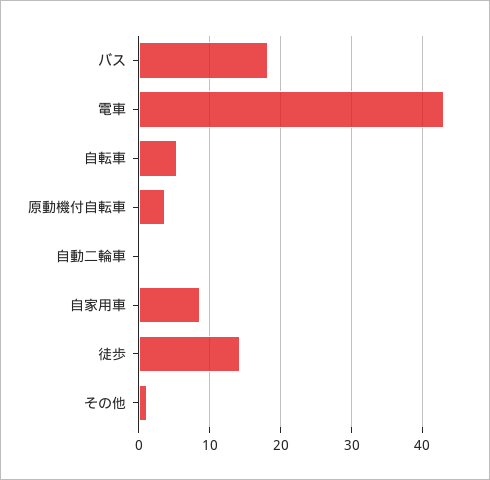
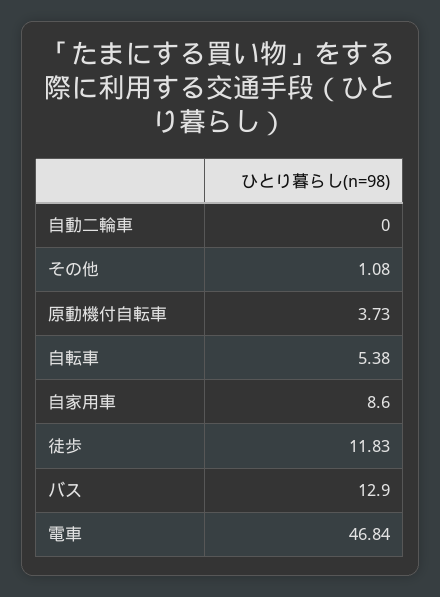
バス: 18 -> 12.9
電車: 43 -> 46.84
徒歩: 14 -> 11.83

